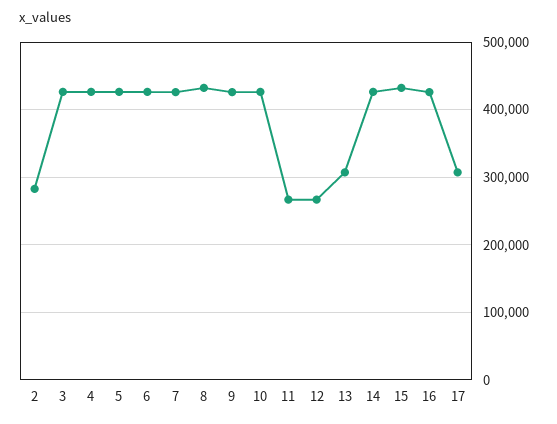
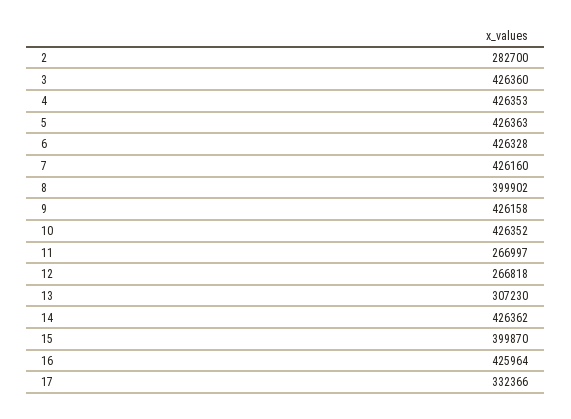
8: 430000 -> 399902
15: 430000 -> 399870
17: 310000 -> 332366

